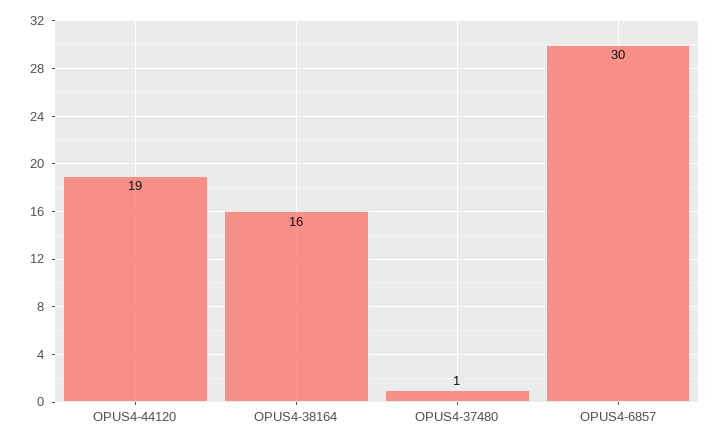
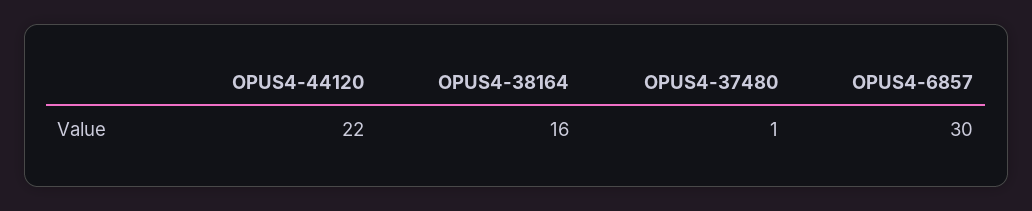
OPUS4-44120: 19 -> 22

